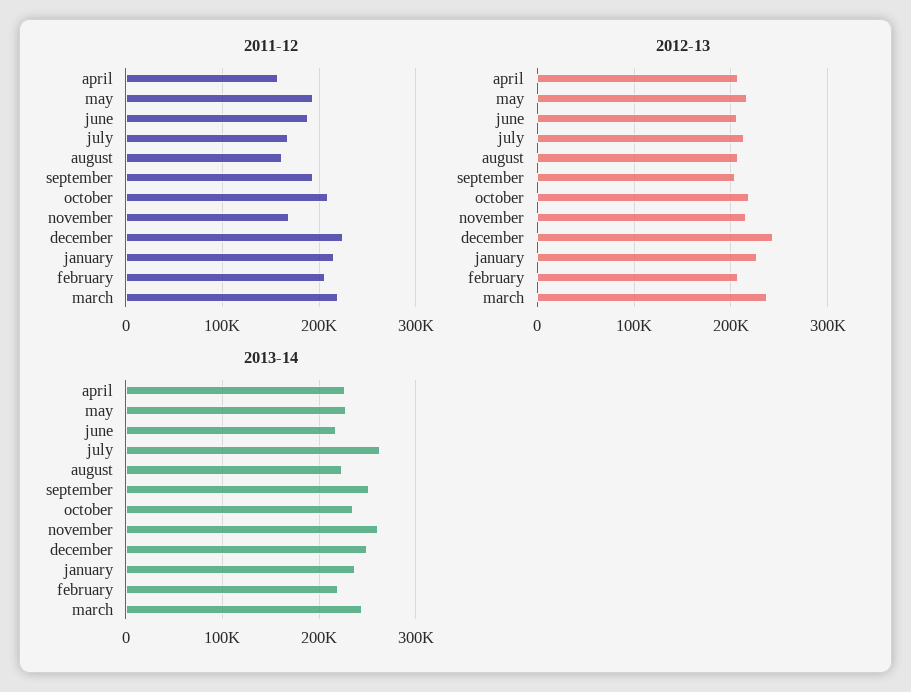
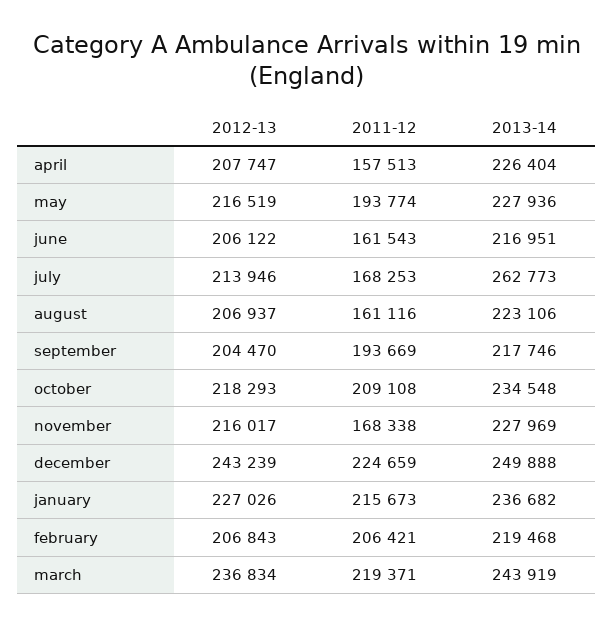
2011-12, june: 190000 -> 161543
2013-14, september: 250000 -> 217746
2013-14, november: 260000 -> 227969

